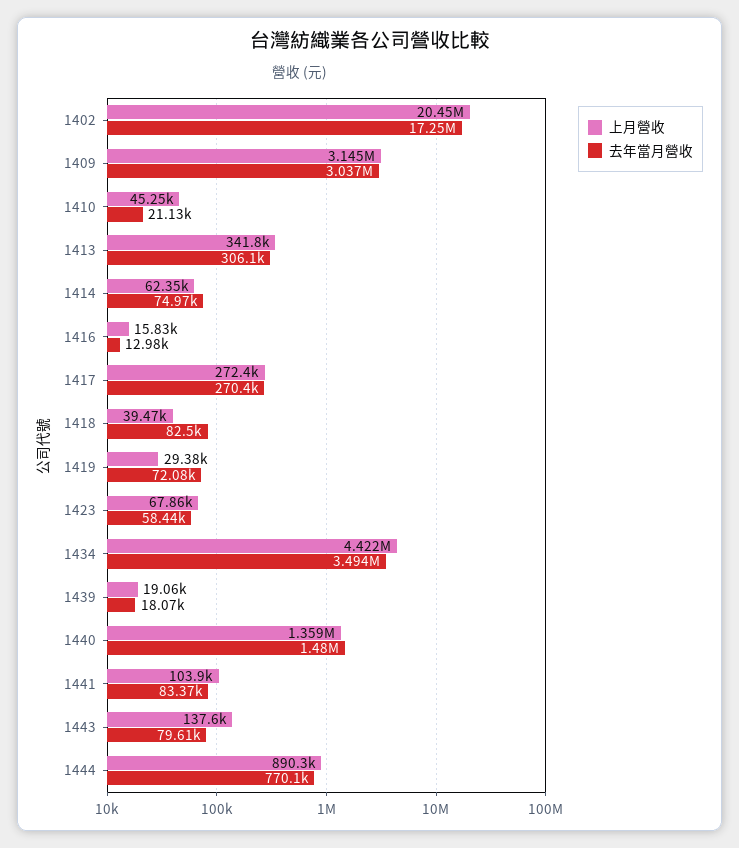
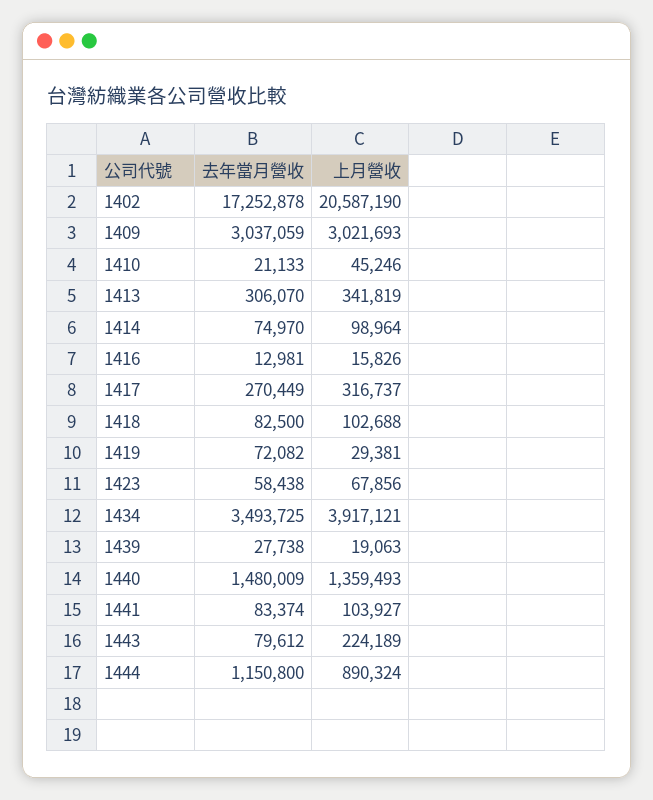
上月營收, 1402: 20450000 -> 20587190
上月營收, 1409: 3145000 -> 3021693
上月營收, 1414: 62350 -> 98964
上月營收, 1417: 272400 -> 316737
上月營收, 1418: 39470 -> 102688
上月營收, 1434: 4422000 -> 3917121
去年當月營收, 1439: 18070 -> 27738
上月營收, 1443: 137600 -> 224189
去年當月營收, 1444: 770100 -> 1150800

